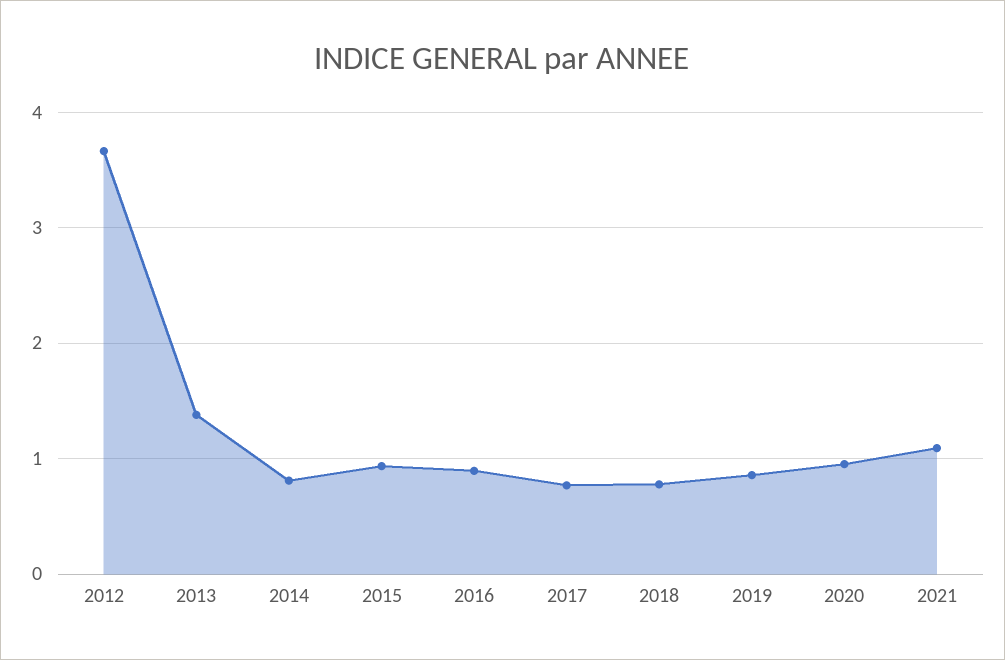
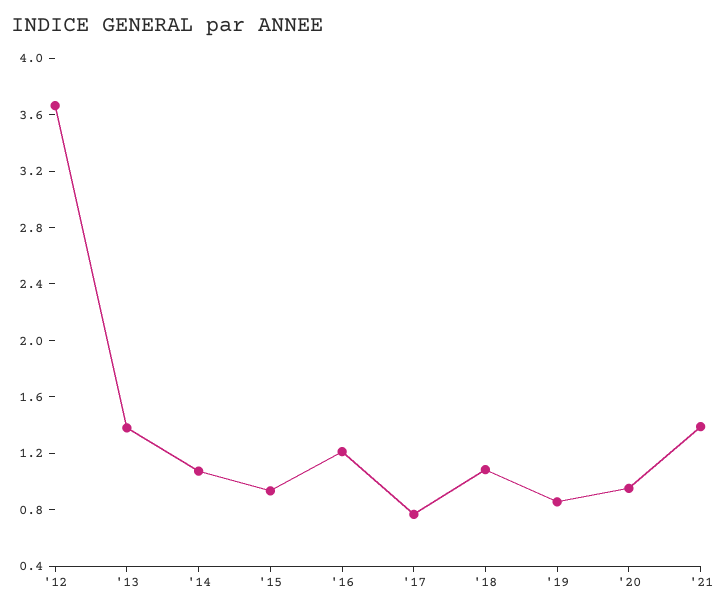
2014: 0.8 -> 1.1
2016: 0.9 -> 1.2
2018: 0.8 -> 1.1
2021: 1.1 -> 1.4

